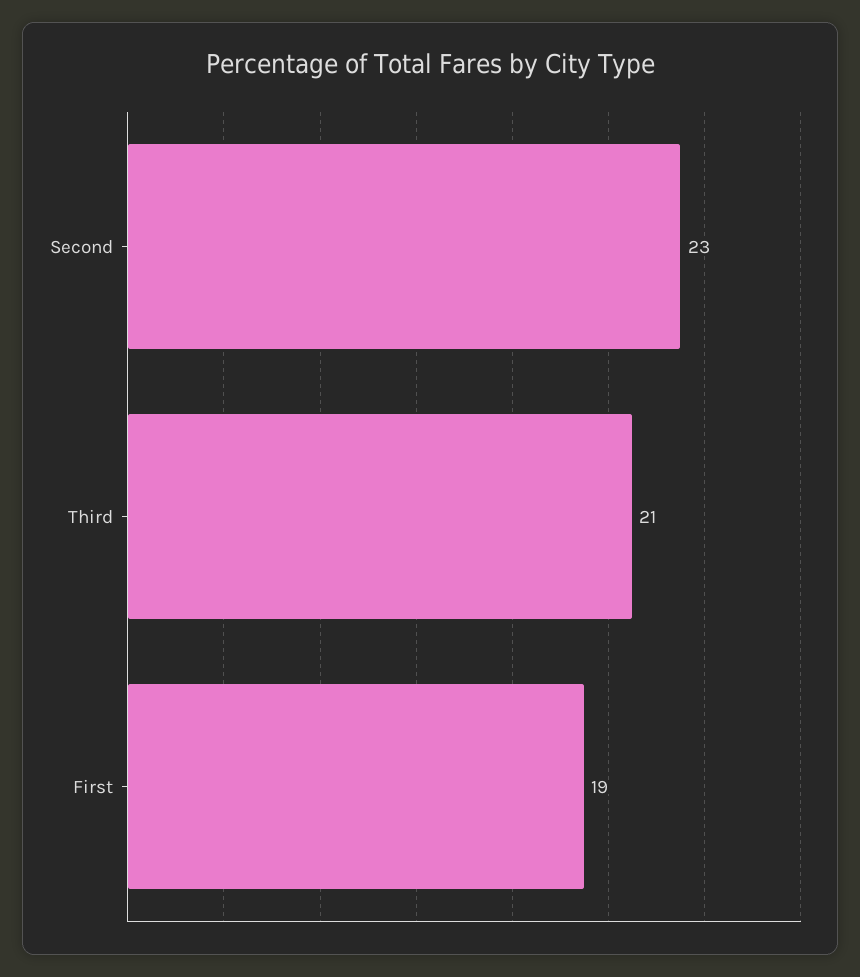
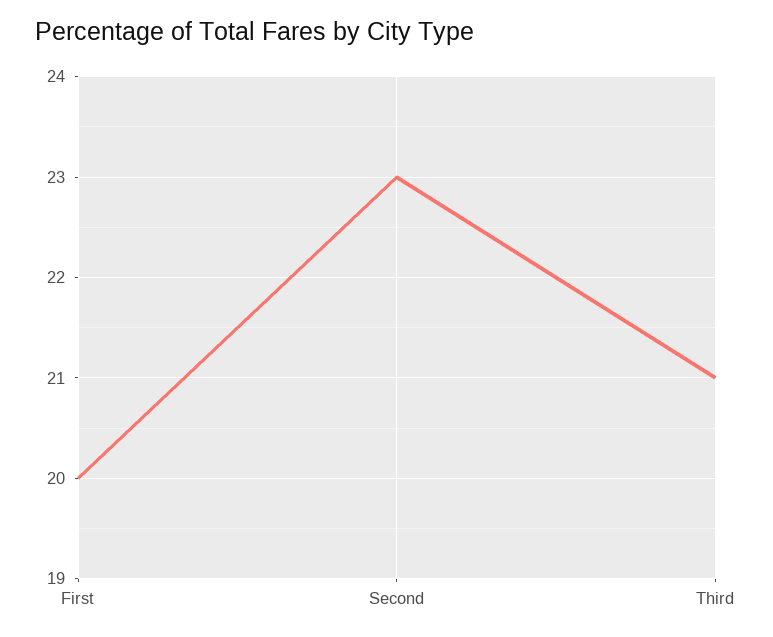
First: 19 -> 20

